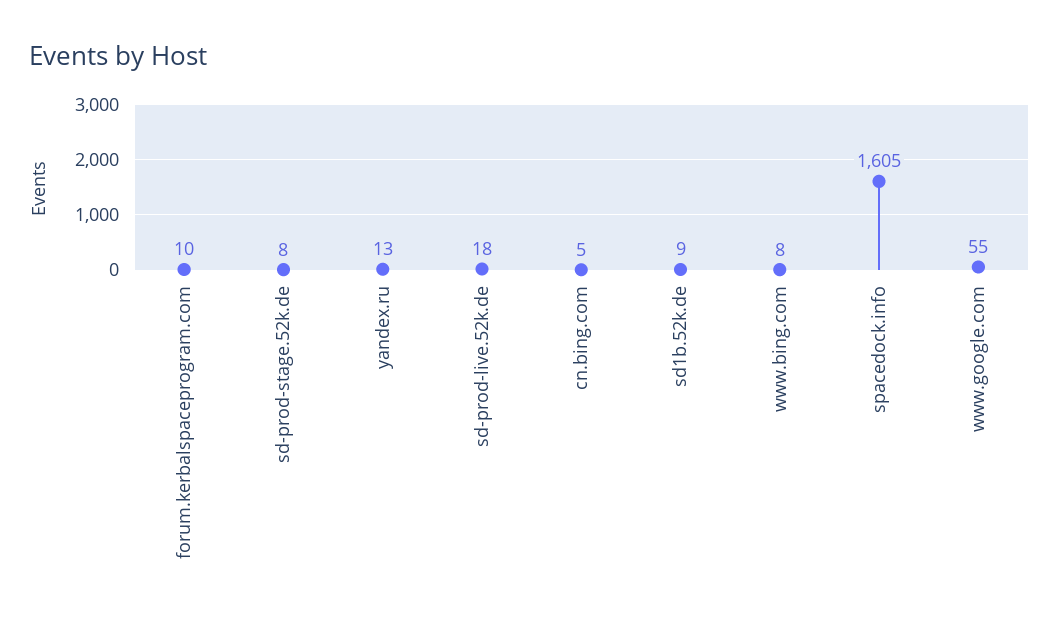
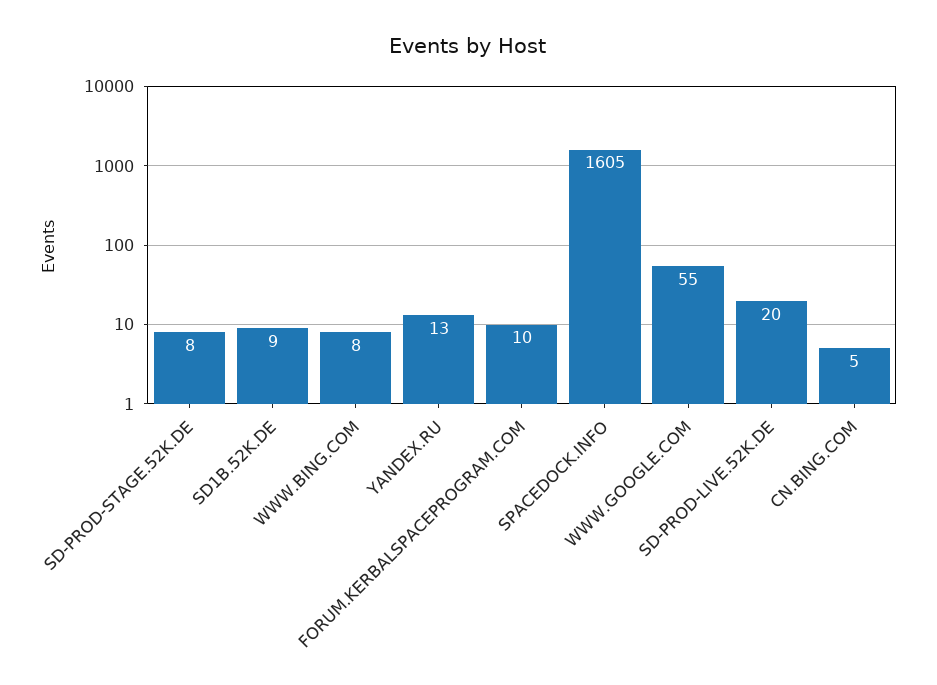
sd-prod-live.52k.de: 18 -> 20

